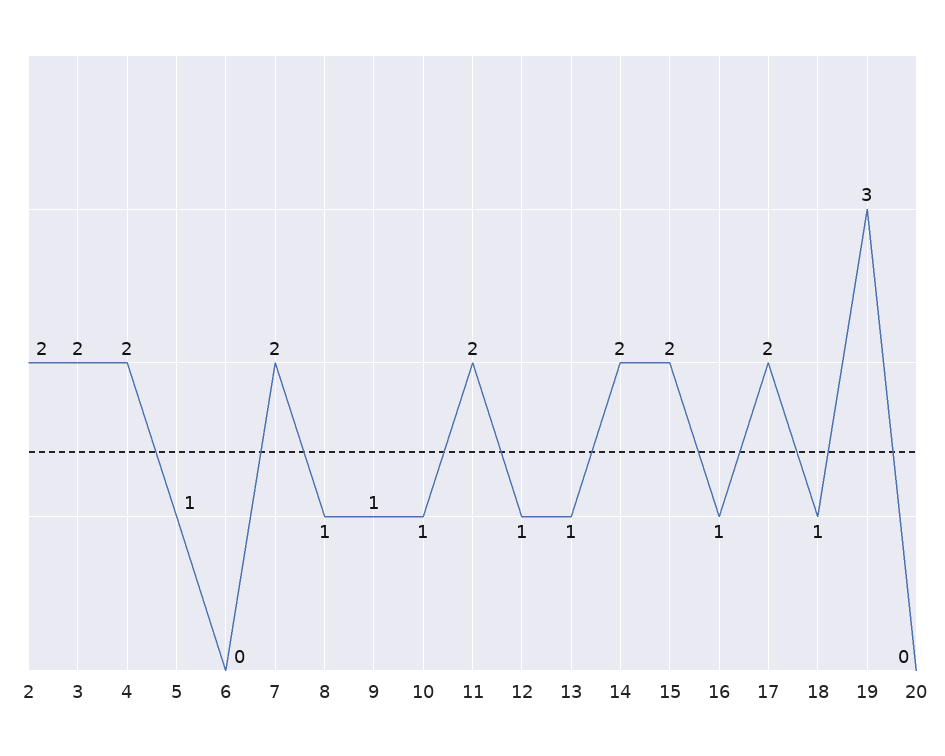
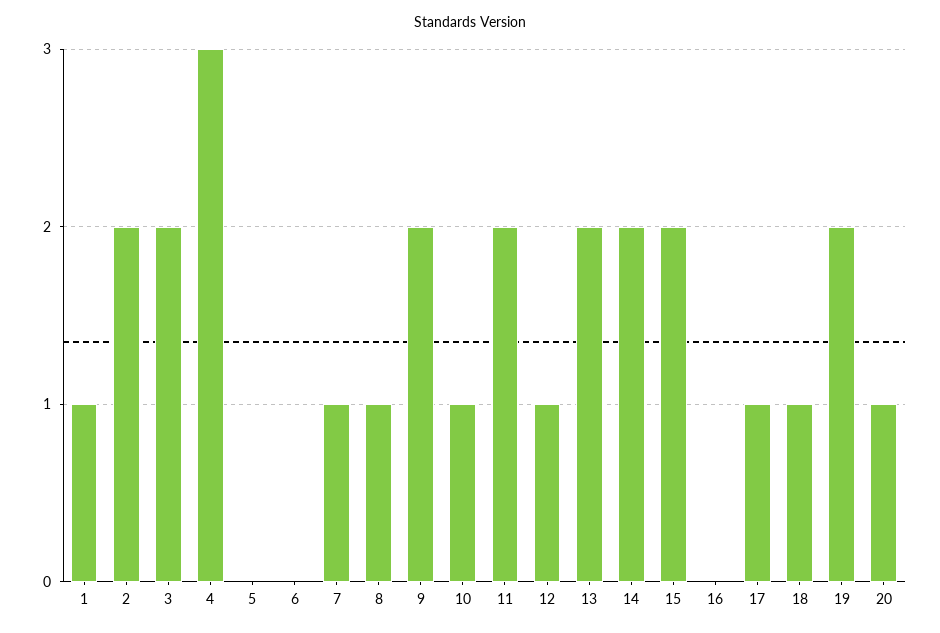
4: 2 -> 3
5: 1 -> 0
7: 2 -> 1
9: 1 -> 2
13: 1 -> 2
16: 1 -> 0
17: 2 -> 1
19: 3 -> 2
20: 0 -> 1
1: none -> 1

